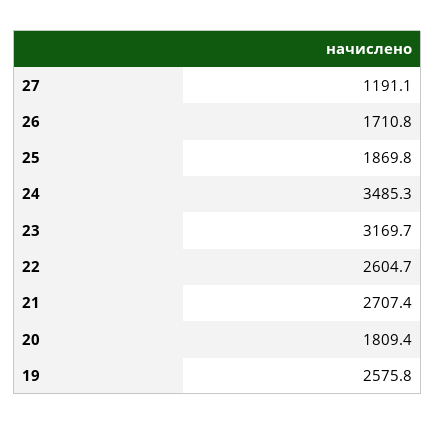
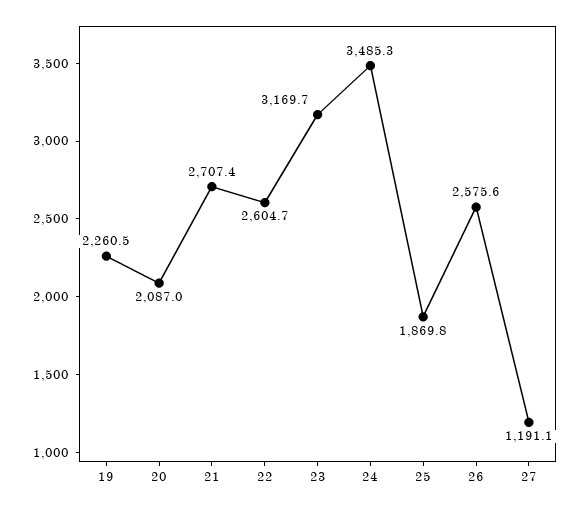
26: 1710.8 -> 2575.6
20: 1809.4 -> 2087
19: 2575.8 -> 2260.5

